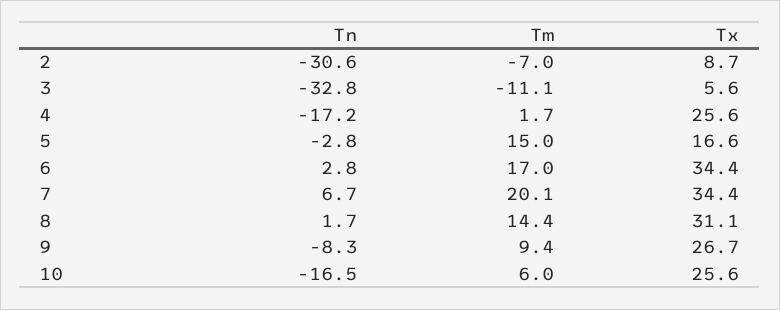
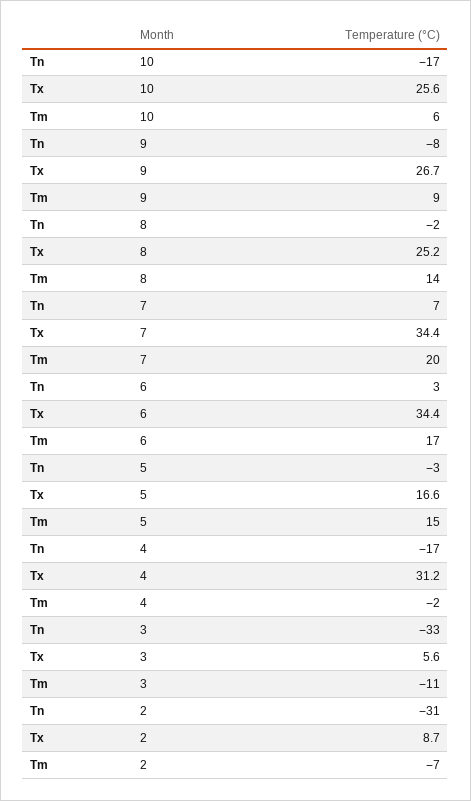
Tm, 4: 1.7 -> -2
Tx, 4: 25.6 -> 31.2
Tn, 8: 1.7 -> -2
Tx, 8: 31.1 -> 25.2

